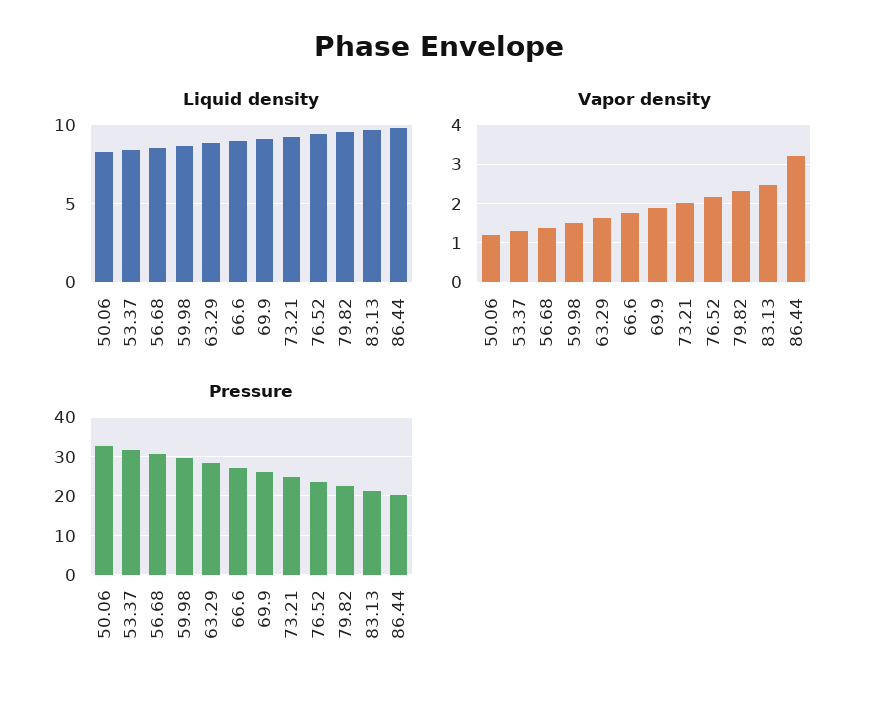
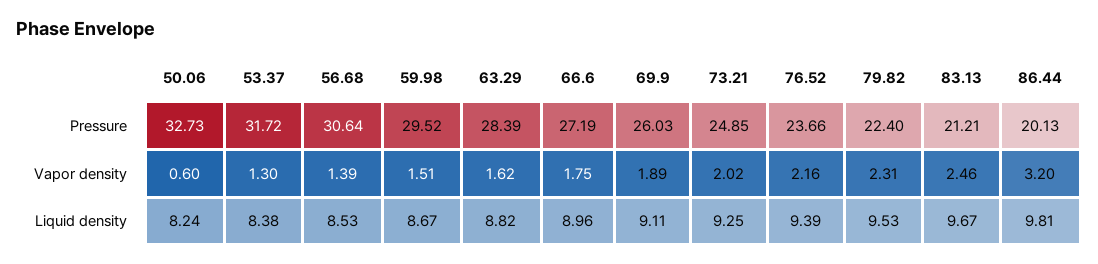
Vapor density, 50.06: 1.2 -> 0.6

